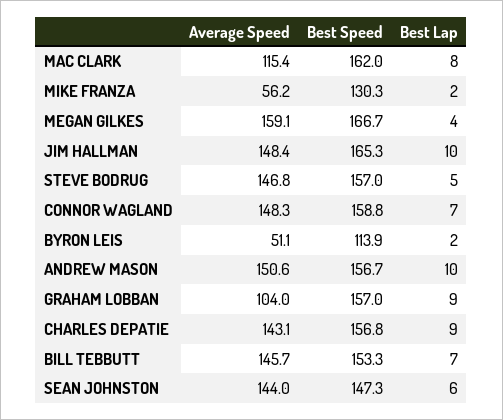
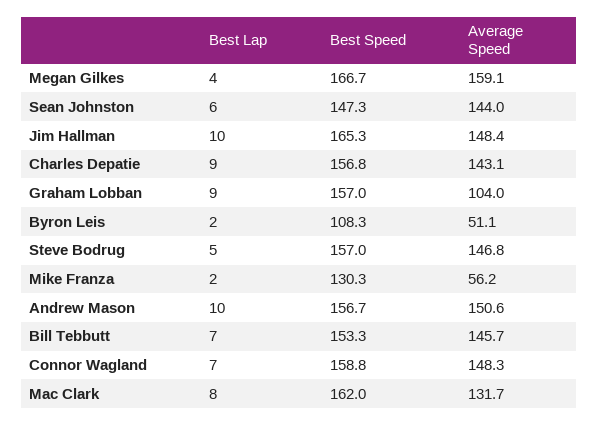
Average Speed, MAC CLARK: 115.4 -> 131.7
Best Speed, BYRON LEIS: 113.9 -> 108.3

